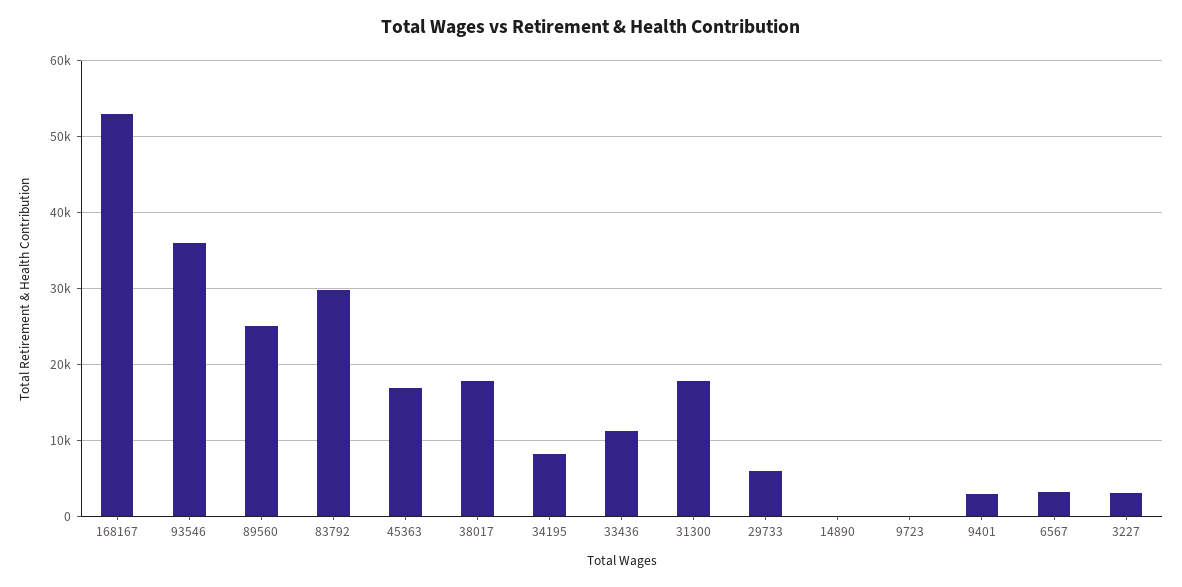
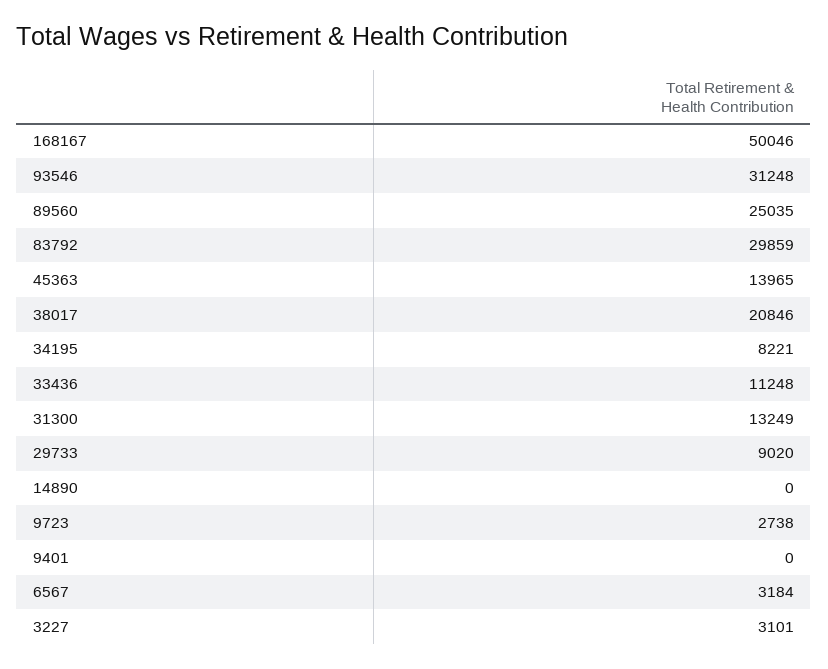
168167: 53000 -> 50046
93546: 36000 -> 31248
45363: 17000 -> 13965
38017: 18000 -> 20846
31300: 18000 -> 13249
29733: 6000 -> 9020
9723: 0 -> 2738
9401: 3000 -> 0

